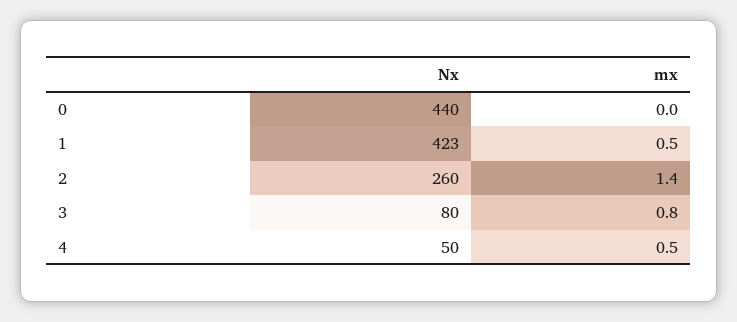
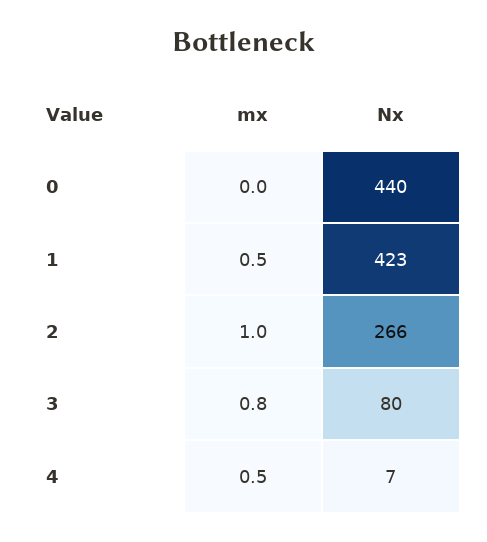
Nx, 2: 260 -> 266
mx, 2: 1.4 -> 1
Nx, 4: 50 -> 7

